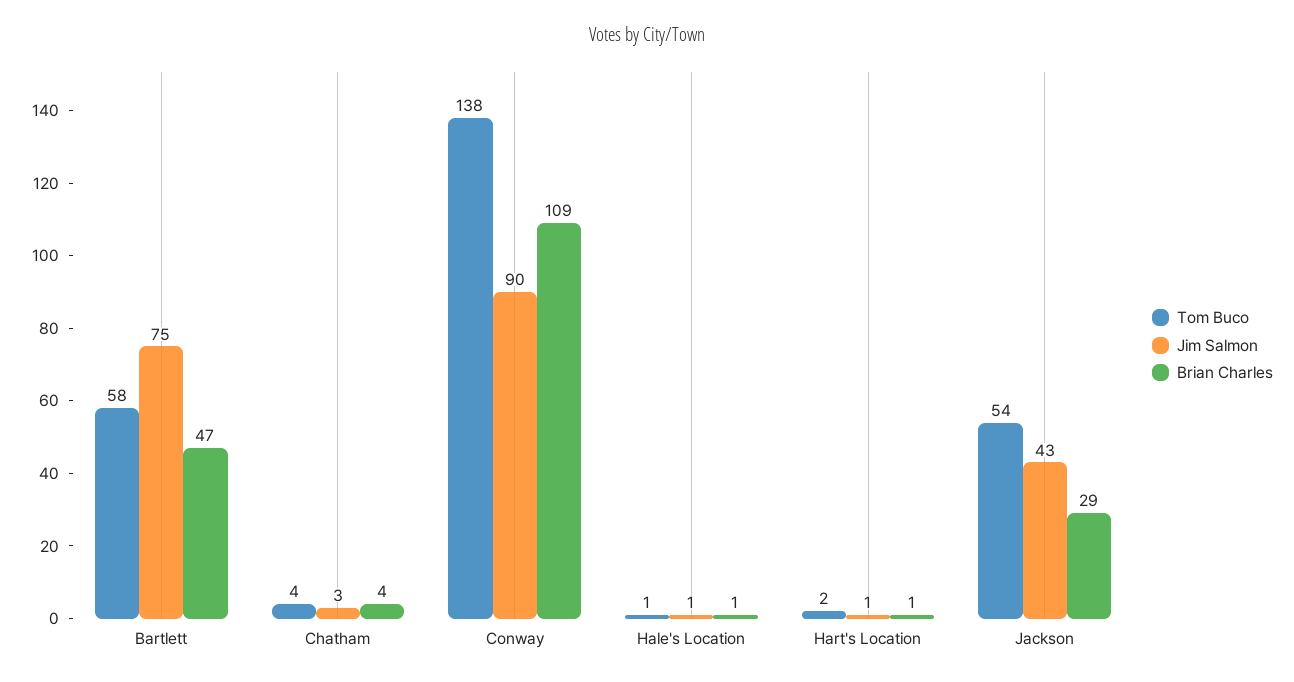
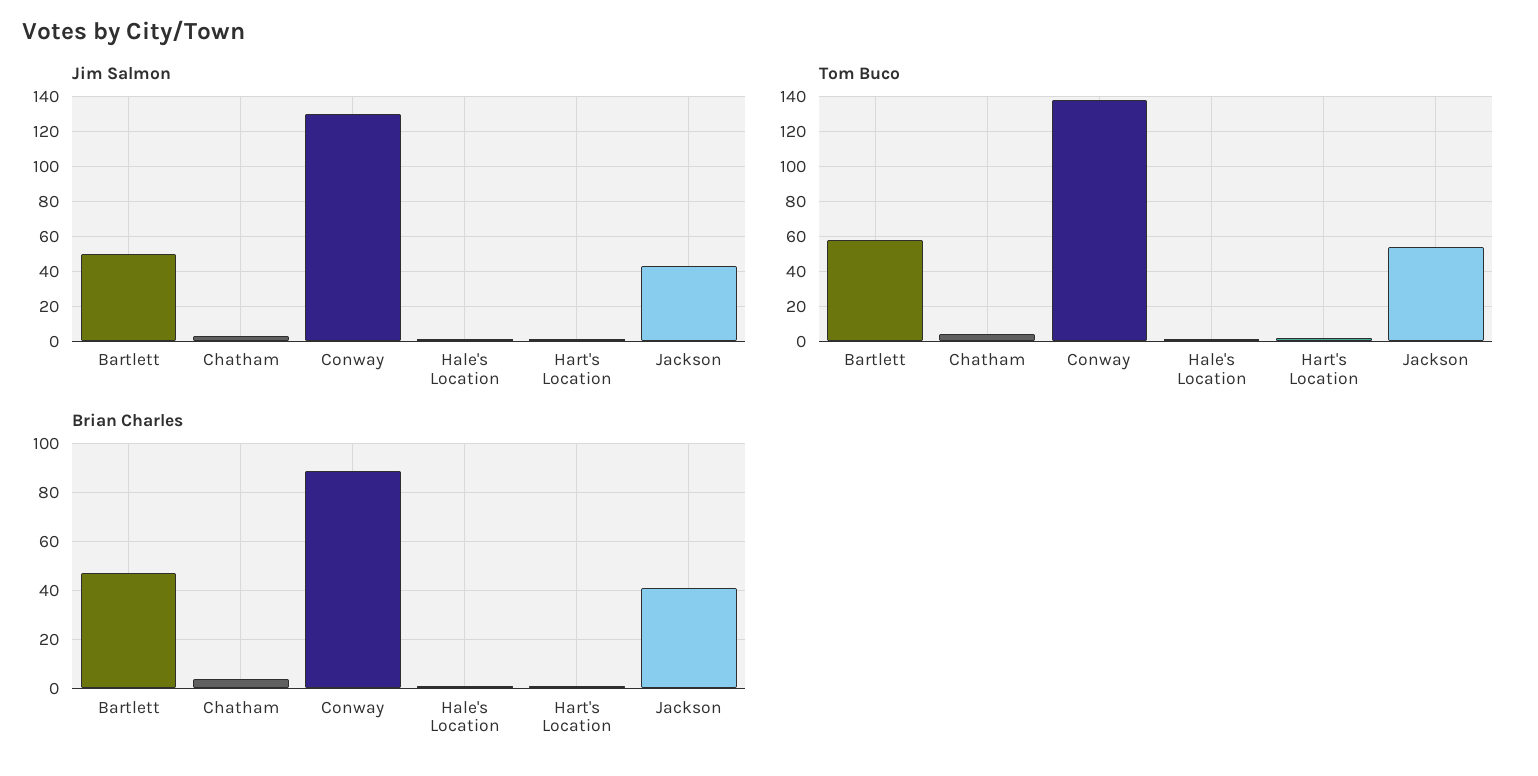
Jim Salmon, Bartlett: 75 -> 50
Jim Salmon, Conway: 90 -> 130
Brian Charles, Conway: 109 -> 90
Brian Charles, Jackson: 29 -> 40

